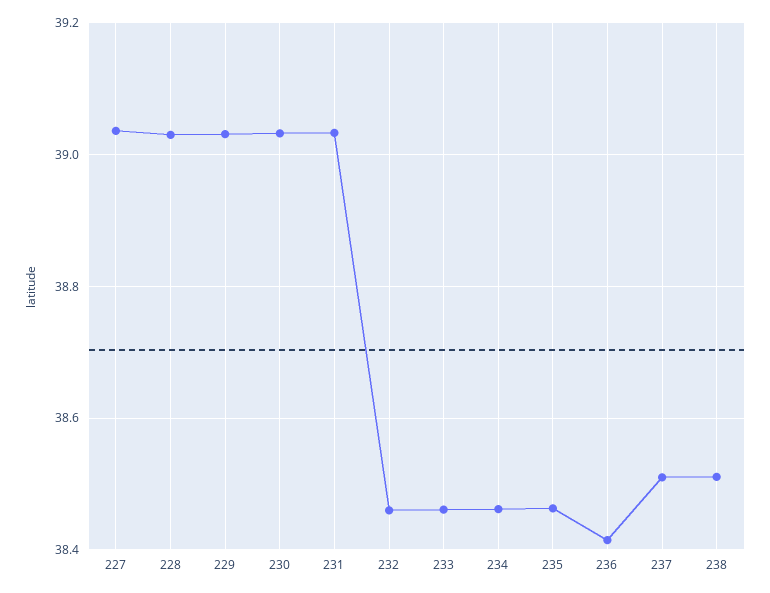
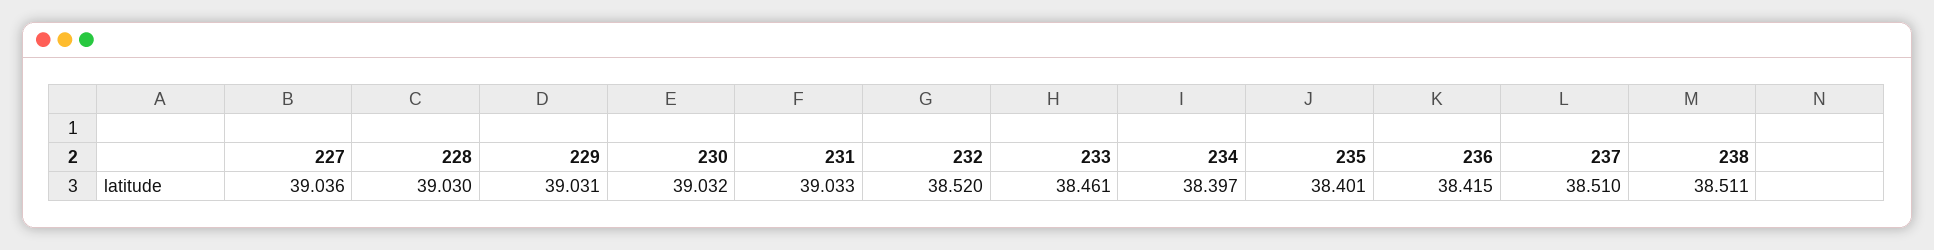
232: 38.46 -> 38.52
234: 38.46 -> 38.397
235: 38.46 -> 38.401

